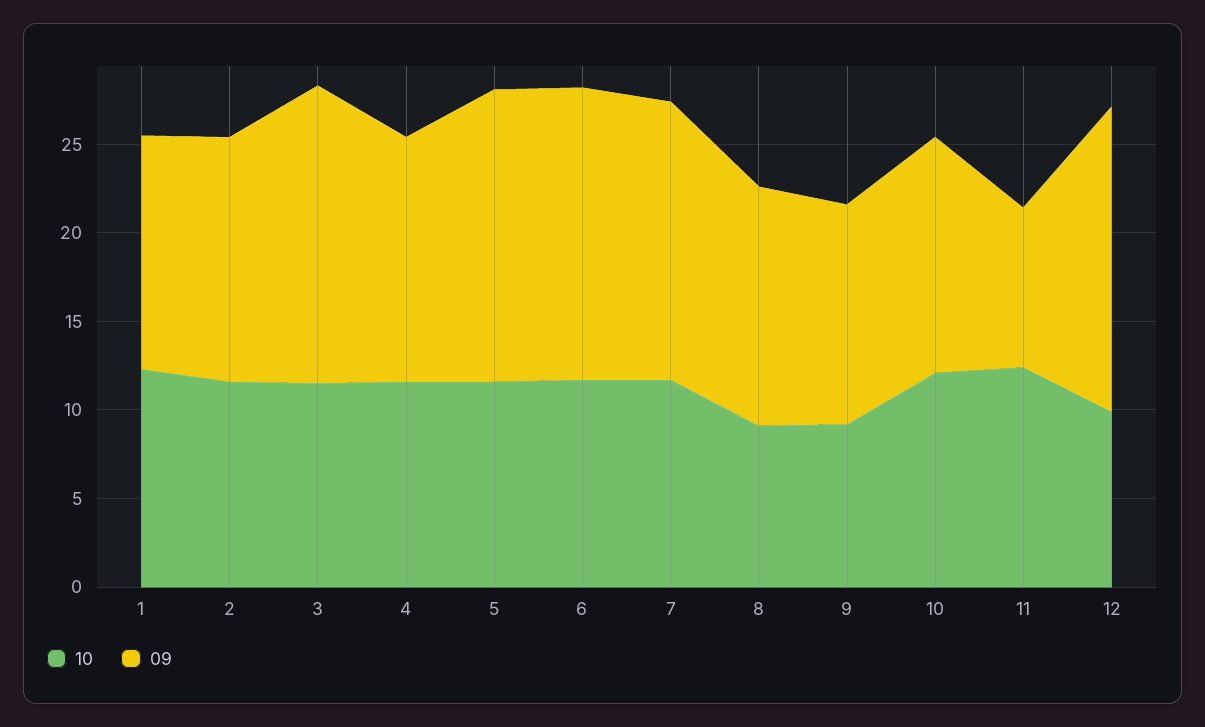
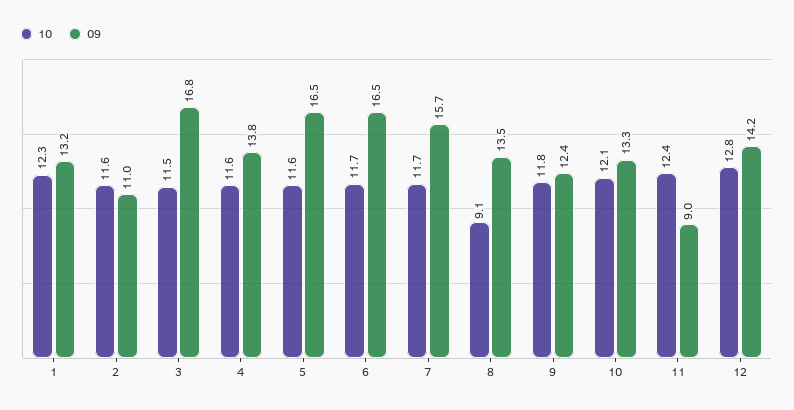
09, 2: 14 -> 11
10, 9: 9 -> 11.8
10, 12: 10 -> 12.8
09, 12: 17 -> 14.2

